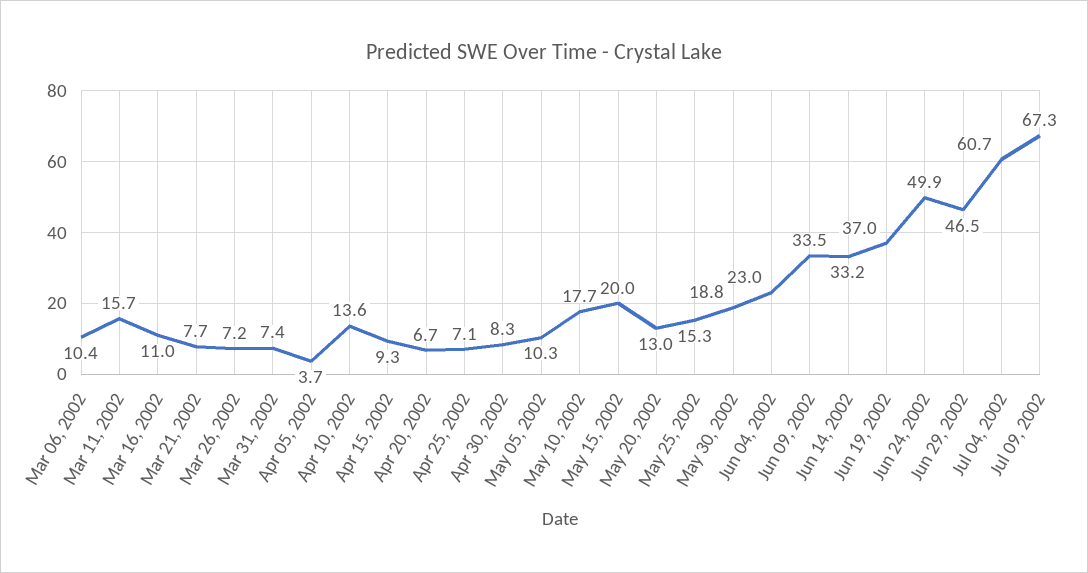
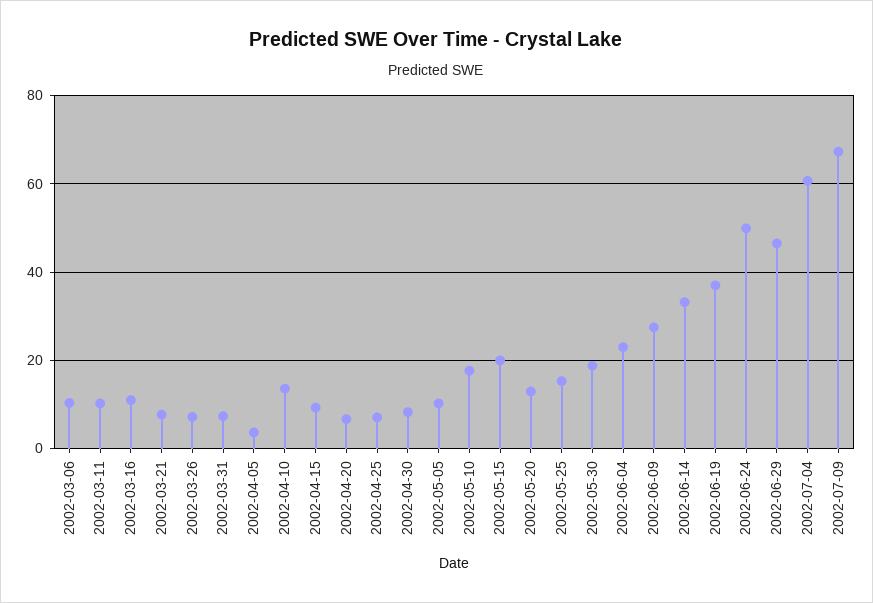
Mar 11, 2002: 15.7 -> 10
Jun 09, 2002: 33.5 -> 28

